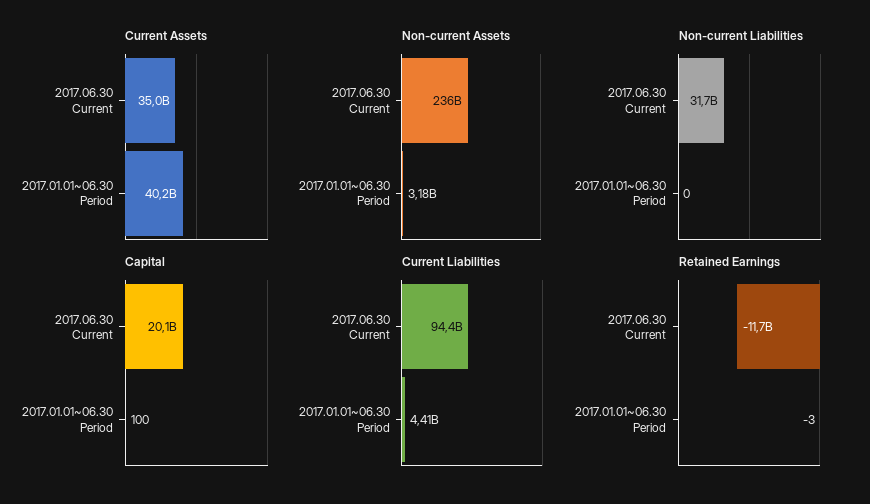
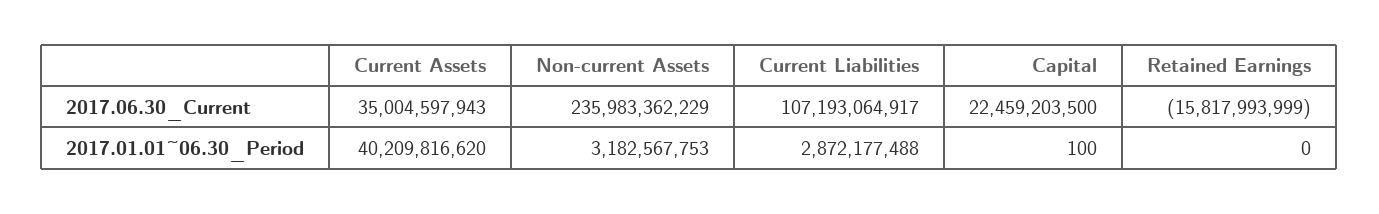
Non-current Liabilities, 2017.06.30 Current: 31700000000 -> none
Non-current Liabilities, 2017.01.01~06.30 Period: 0 -> none
Capital, 2017.06.30 Current: 20100000000 -> 22459203500
Current Liabilities, 2017.06.30 Current: 94400000000 -> 107193064917
Current Liabilities, 2017.01.01~06.30 Period: 4410000000 -> 2872177488
Retained Earnings, 2017.06.30 Current: -11700000000 -> -15817993999
Retained Earnings, 2017.01.01~06.30 Period: -3 -> 0

